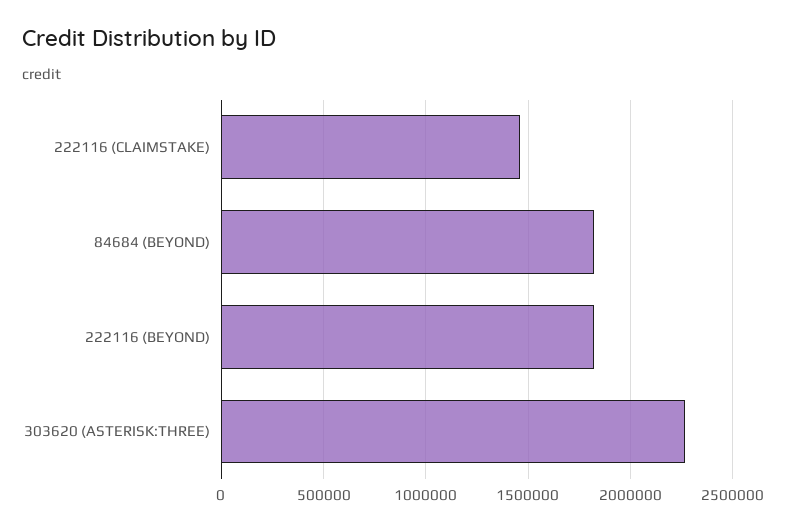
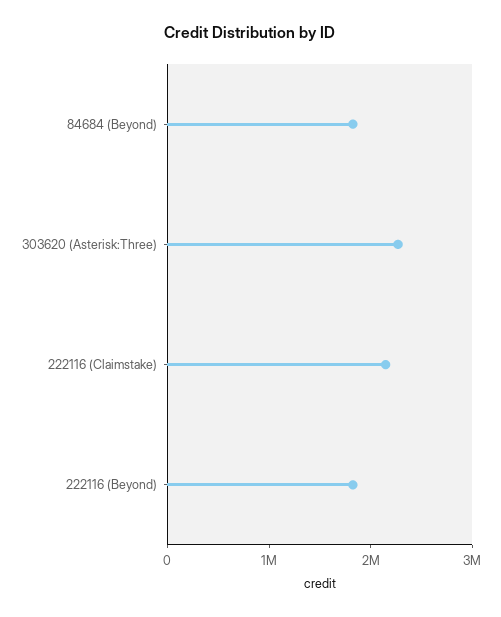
222116 (CLAIMSTAKE): 1450000 -> 2200000

